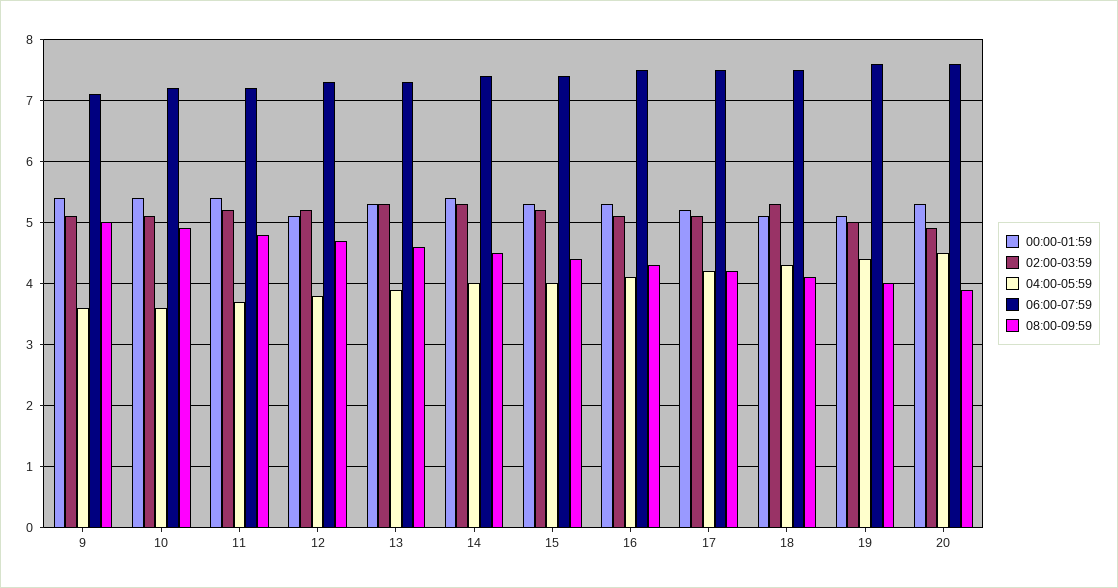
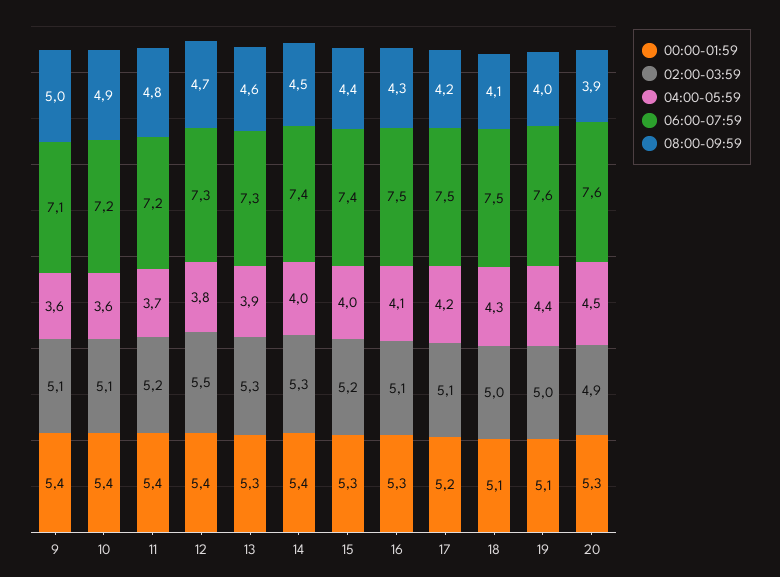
00:00-01:59, 12: 5.1 -> 5.4
02:00-03:59, 12: 5.2 -> 5.5
02:00-03:59, 18: 5.3 -> 5

